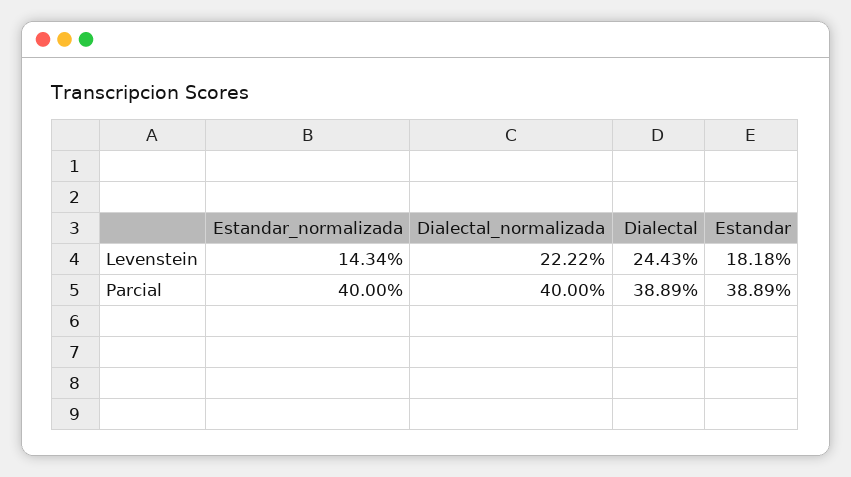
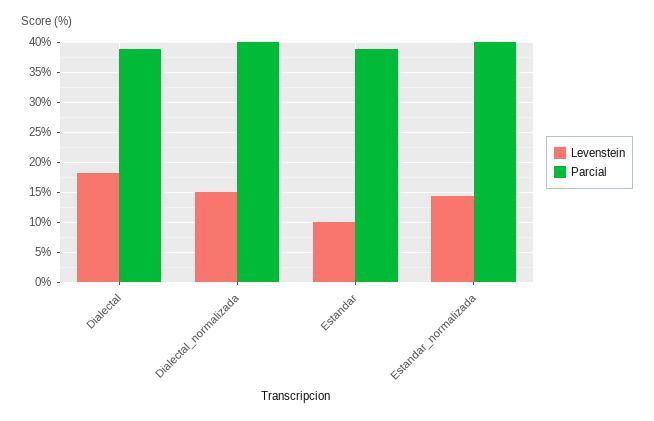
Levenstein, Dialectal_normalizada: 22.22 -> 15
Levenstein, Dialectal: 24.43 -> 17.5
Levenstein, Estandar: 18.18 -> 10

